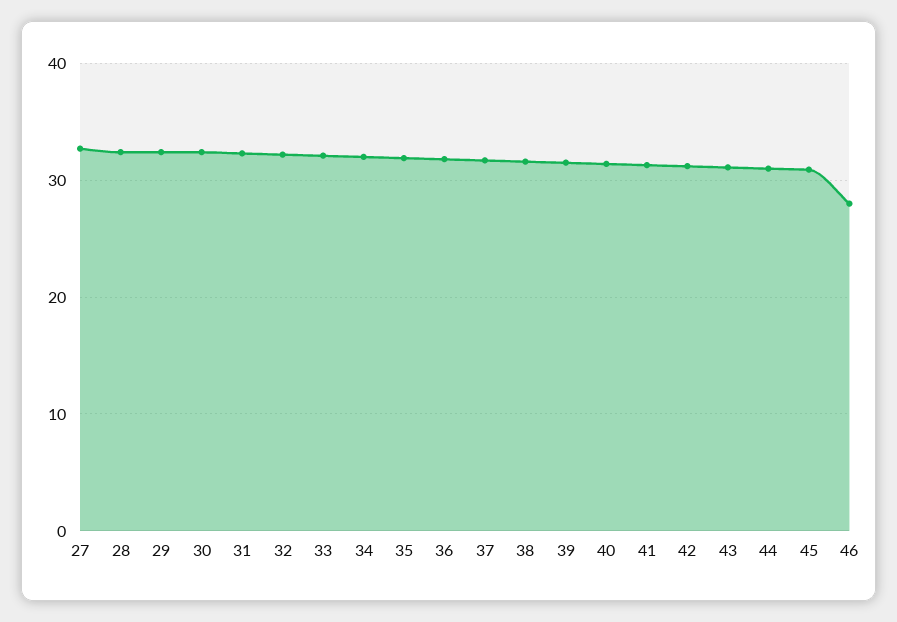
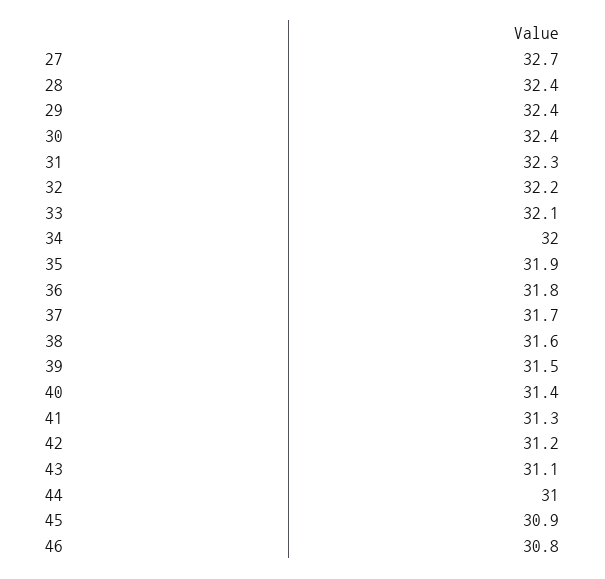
46: 28 -> 30.8

